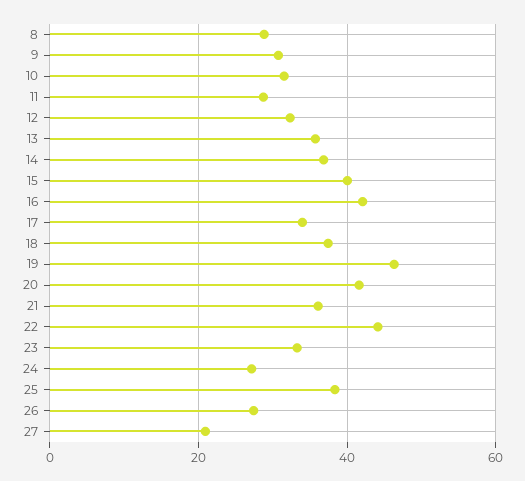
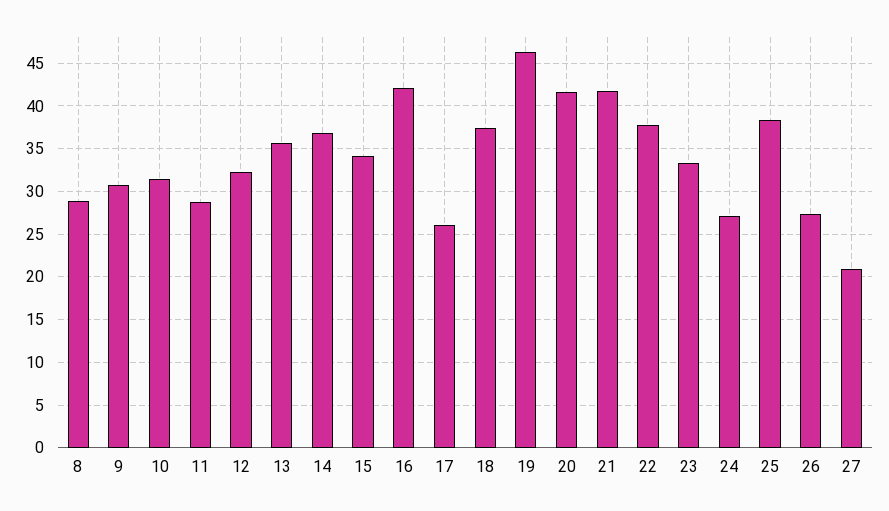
15: 40 -> 34
17: 34 -> 26
21: 36 -> 42
22: 44 -> 38

